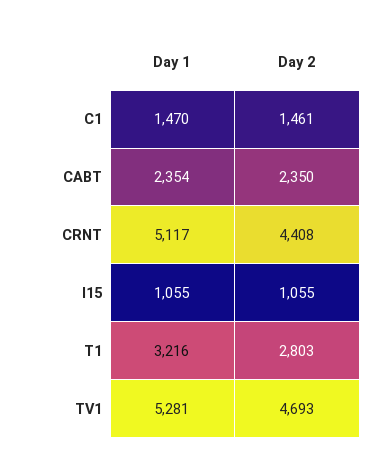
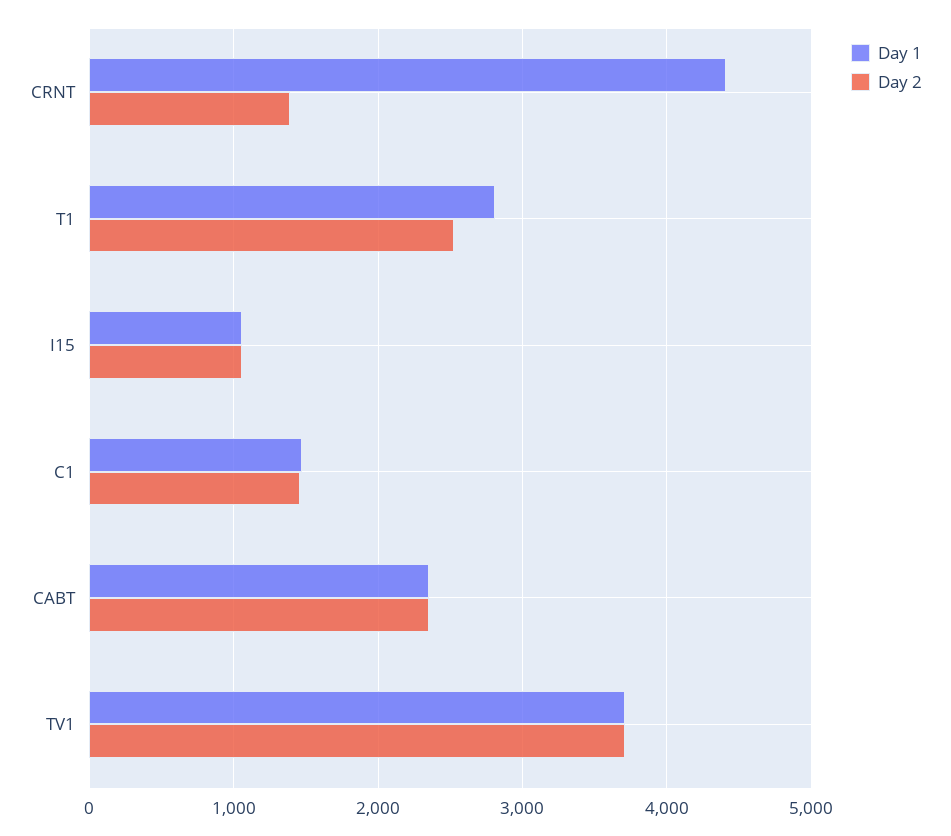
Day 1, CRNT: 5117 -> 4400
Day 2, CRNT: 4408 -> 1400
Day 1, T1: 3216 -> 2800
Day 2, T1: 2803 -> 2500
Day 1, TV1: 5281 -> 3700
Day 2, TV1: 4693 -> 3700

